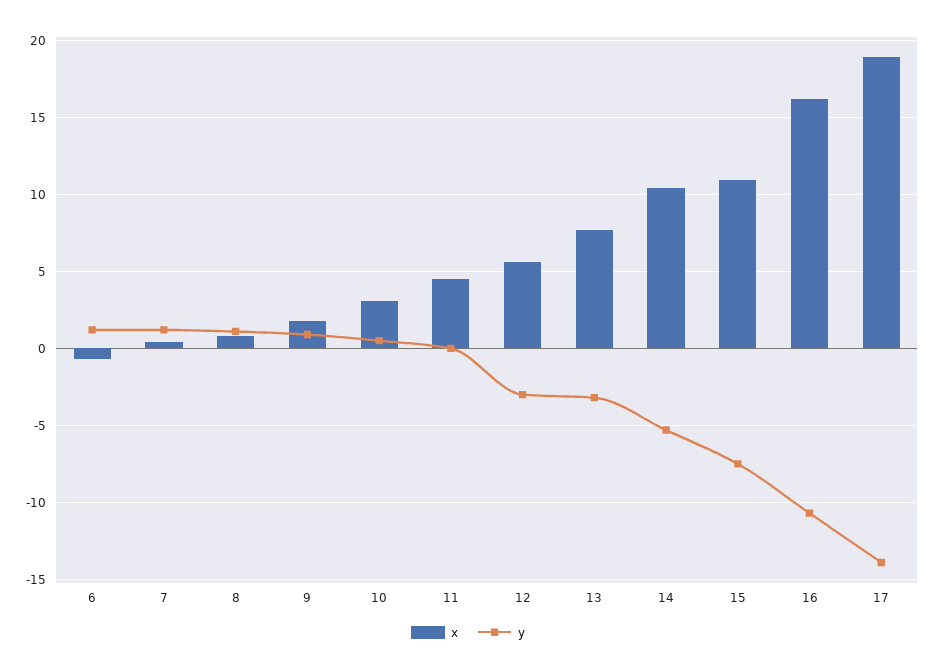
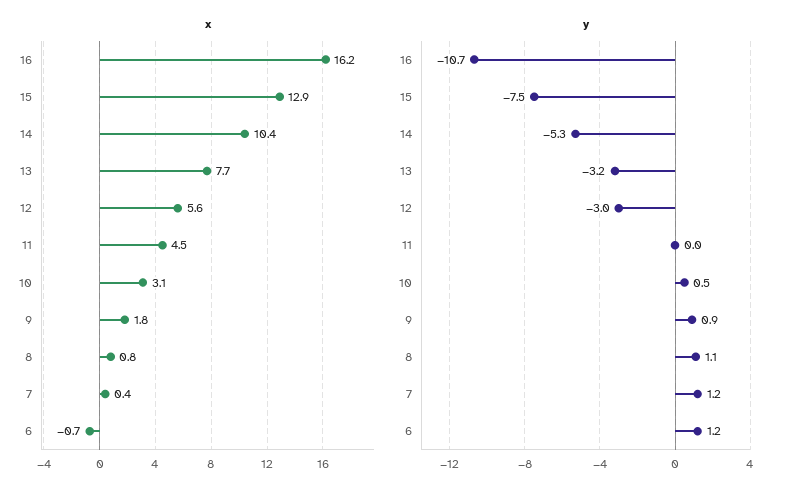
x, 15: 11 -> 12.9
x, 17: 19 -> none
y, 17: -14 -> none

